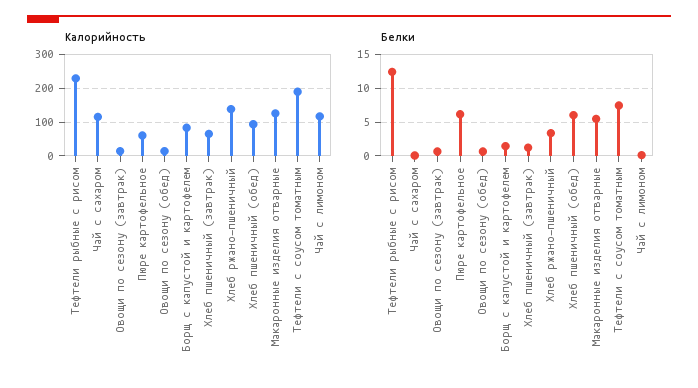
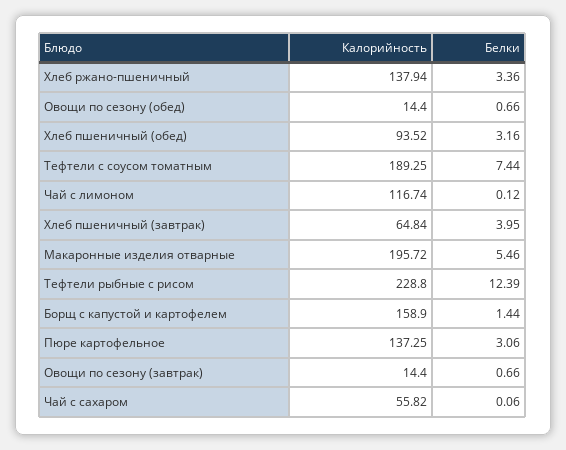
Калорийность, Чай с сахаром: 120 -> 55.82
Калорийность, Пюре картофельное: 60 -> 137.25
Калорийность, Борщ с капустой и картофелем: 80 -> 158.9
Калорийность, Макаронные изделия отварные: 120 -> 195.72
Белки, Пюре картофельное: 6 -> 3.06
Белки, Хлеб пшеничный (завтрак): 1 -> 3.95
Белки, Хлеб пшеничный (обед): 6 -> 3.16

